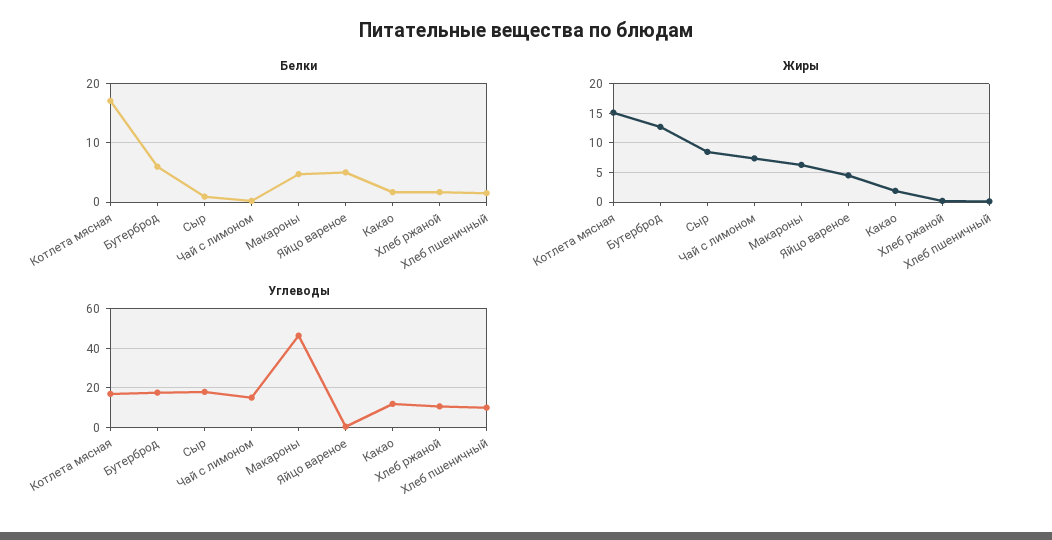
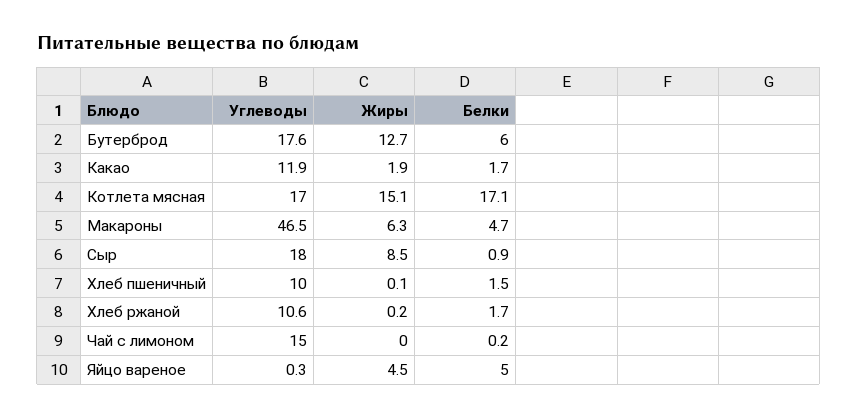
Жиры, Чай с лимоном: 7.5 -> 0

